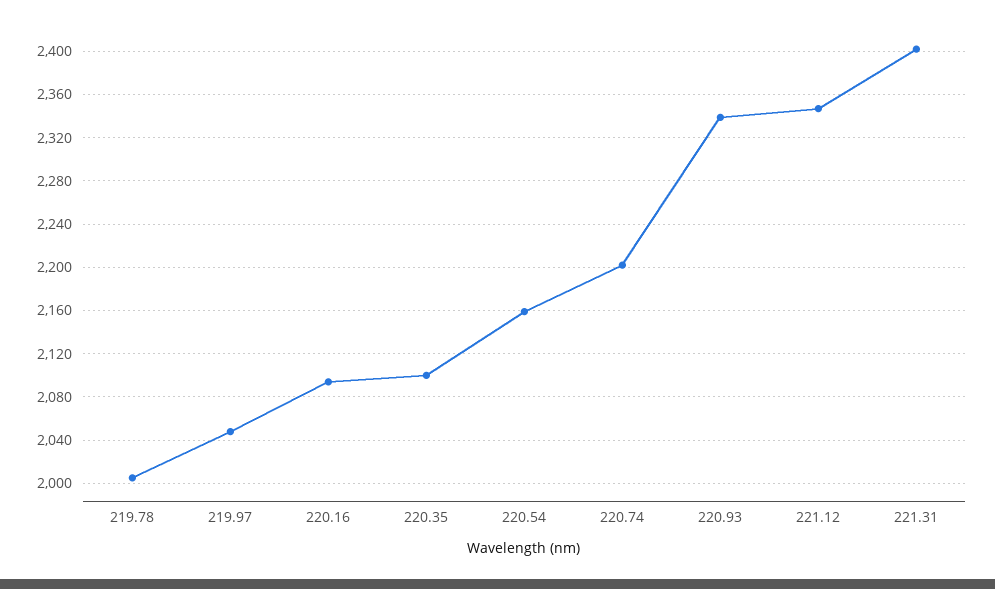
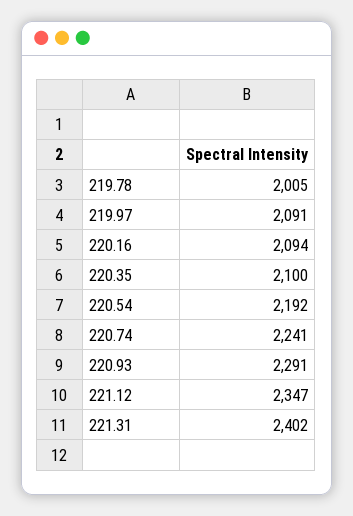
219.97: 2050 -> 2091
220.54: 2160 -> 2192
220.74: 2200 -> 2241
220.93: 2340 -> 2291

